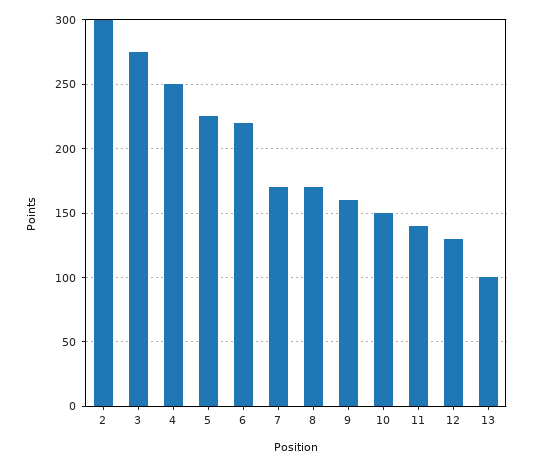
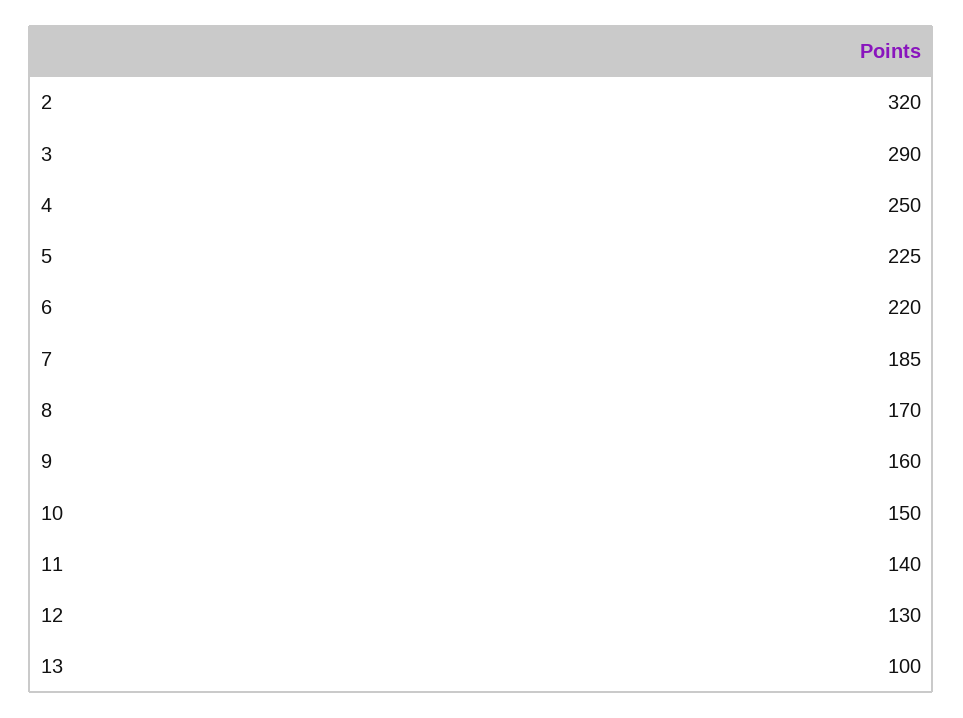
2: 300 -> 320
3: 275 -> 290
7: 170 -> 185

